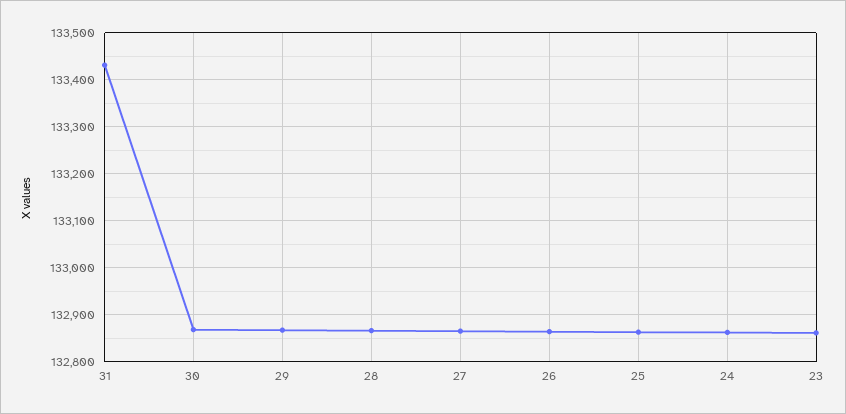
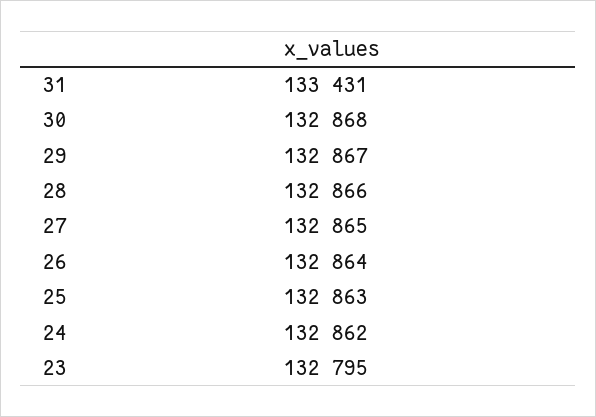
23: 132860 -> 132795

